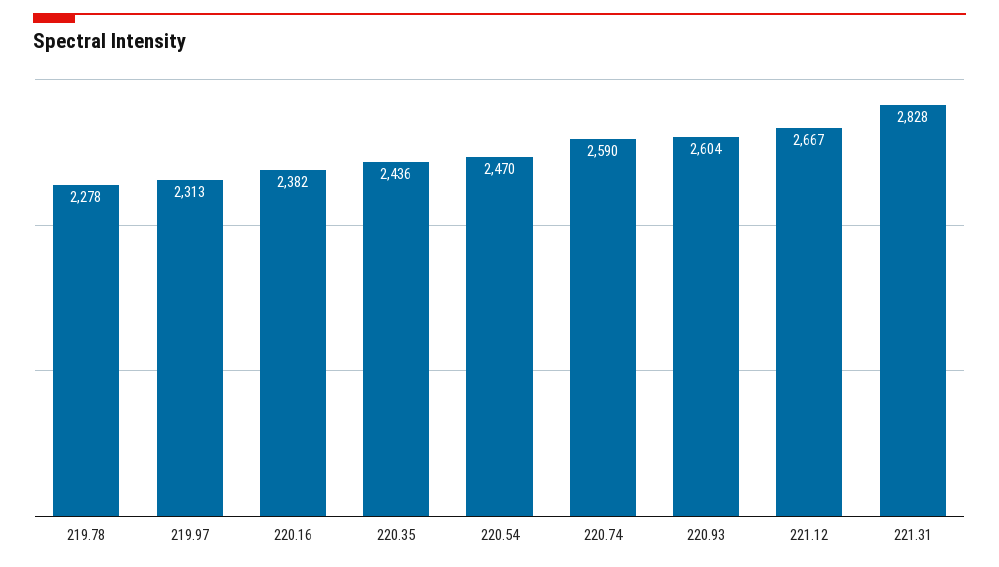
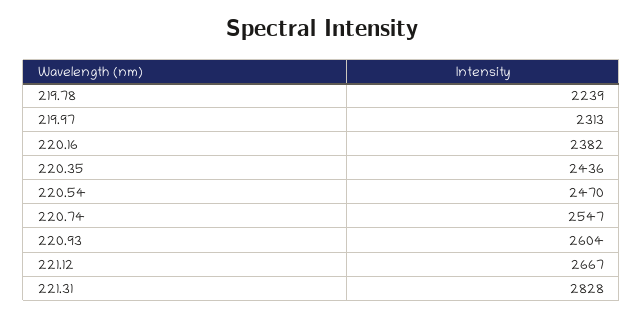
219.78: 2278 -> 2239
220.74: 2590 -> 2547

